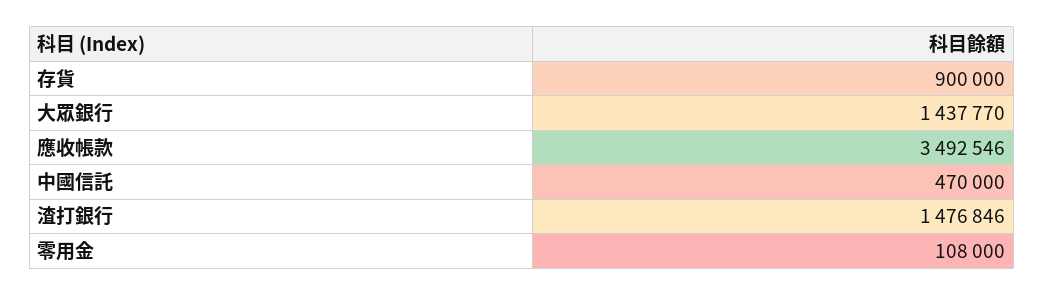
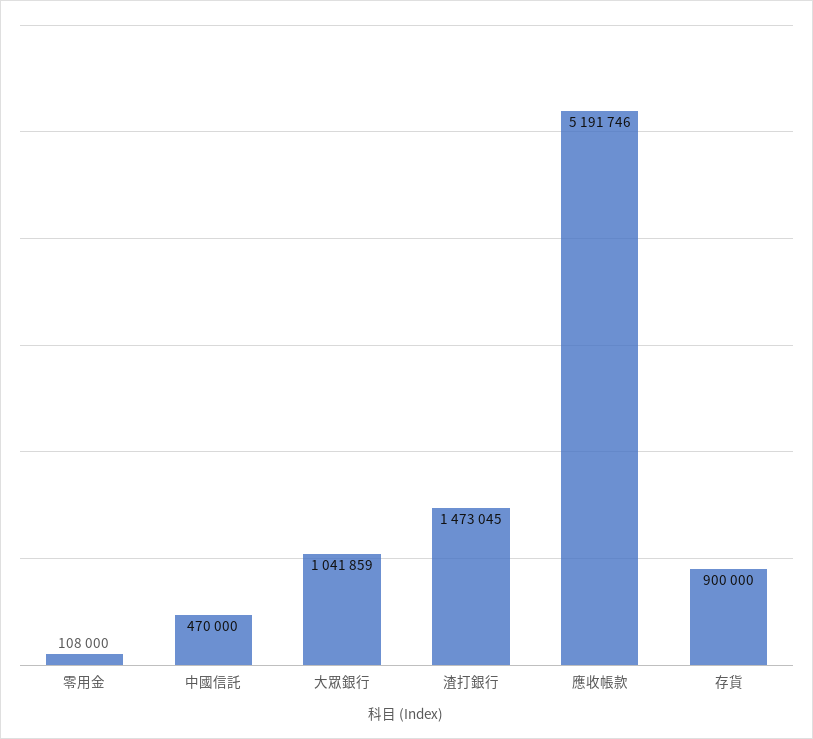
大眾銀行: 1437770 -> 1041859
應收帳款: 3492546 -> 5191746
渣打銀行: 1476846 -> 1473045

